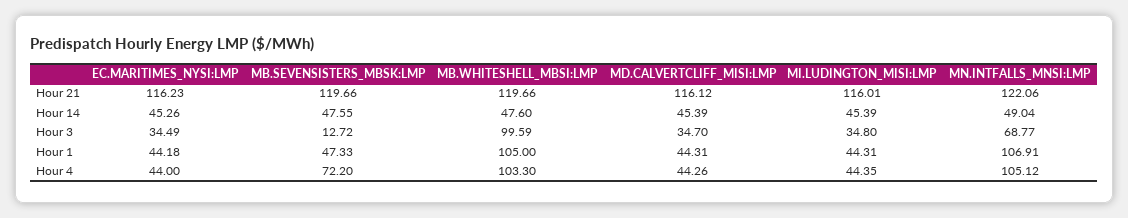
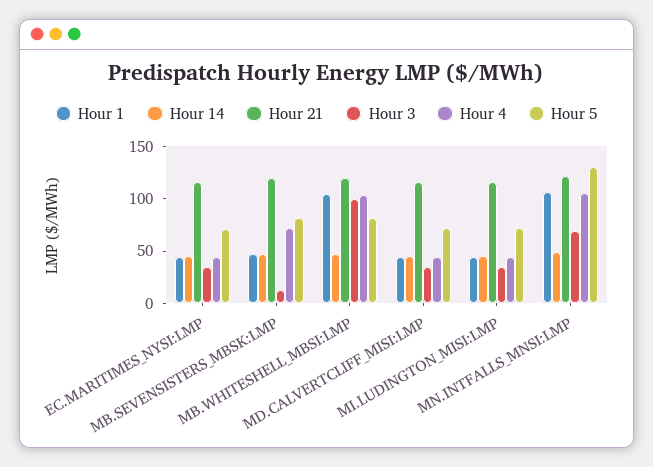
Hour 5, EC.MARITIMES_NYSI:LMP: none -> 70
Hour 5, MB.SEVENSISTERS_MBSK:LMP: none -> 80
Hour 5, MB.WHITESHELL_MBSI:LMP: none -> 80
Hour 5, MD.CALVERTCLIFF_MISI:LMP: none -> 70
Hour 5, MI.LUDINGTON_MISI:LMP: none -> 70
Hour 5, MN.INTFALLS_MNSI:LMP: none -> 130

